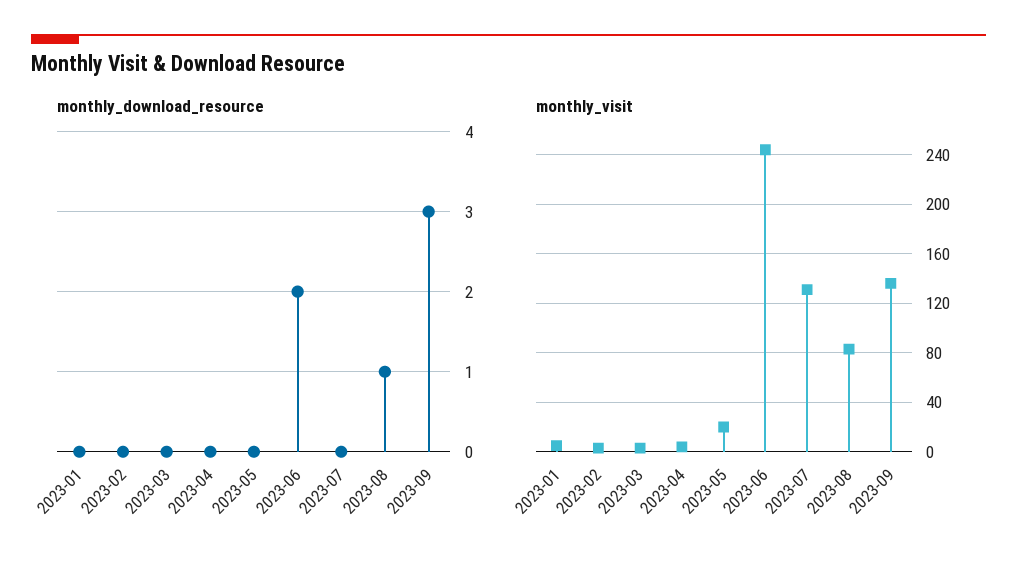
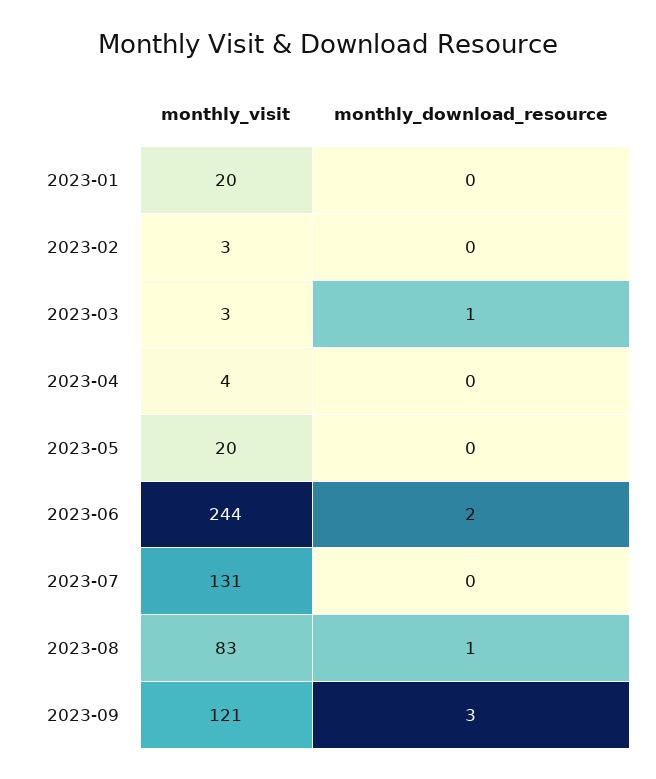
monthly_download_resource, 2023-03: 0 -> 1
monthly_visit, 2023-01: 5 -> 20
monthly_visit, 2023-09: 135 -> 121

